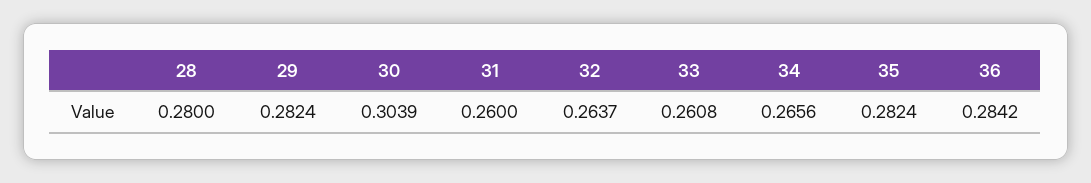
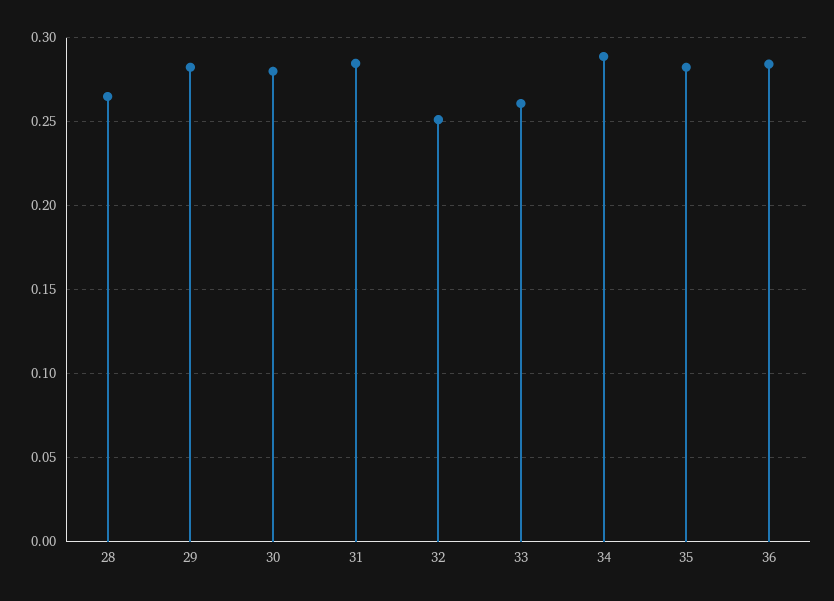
28: 0.28 -> 0.265
30: 0.3039 -> 0.28
31: 0.26 -> 0.285
32: 0.2637 -> 0.25
34: 0.2656 -> 0.29

